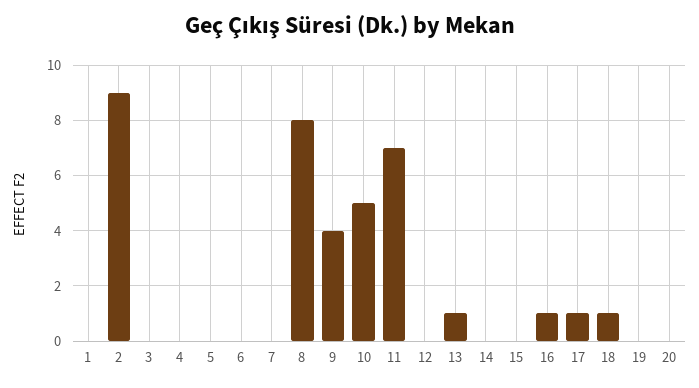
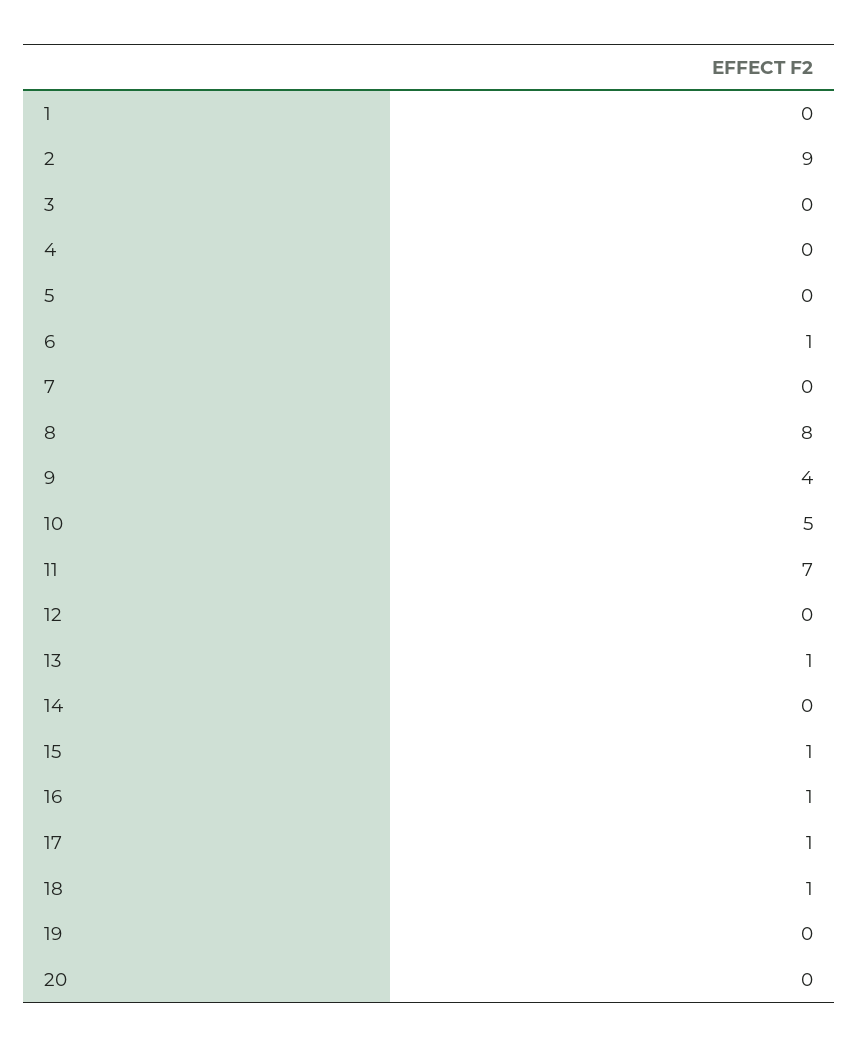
6: 0 -> 1
15: 0 -> 1

